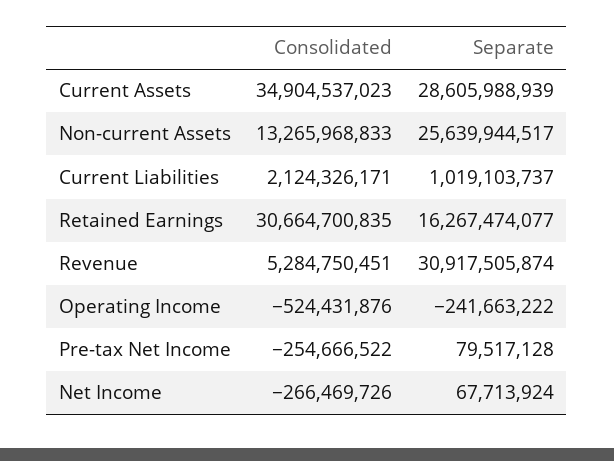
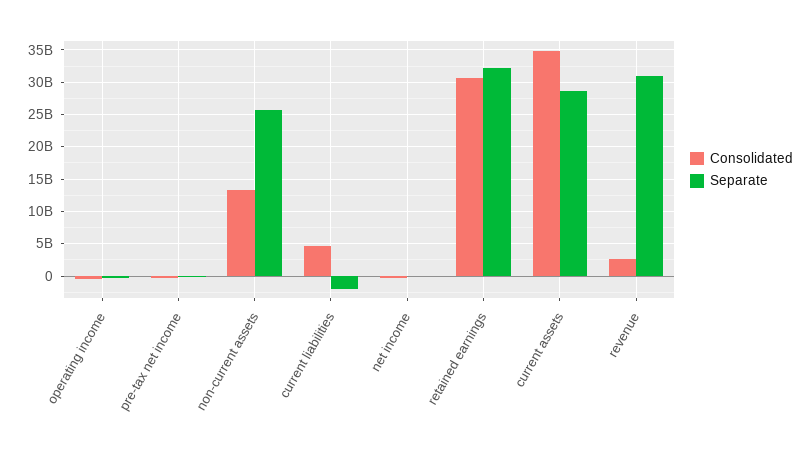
Consolidated, Current Liabilities: 2124326171 -> 5000000000
Separate, Current Liabilities: 1019103737 -> -2000000000
Separate, Retained Earnings: 16267474077 -> 32000000000
Consolidated, Revenue: 5284750451 -> 3000000000

